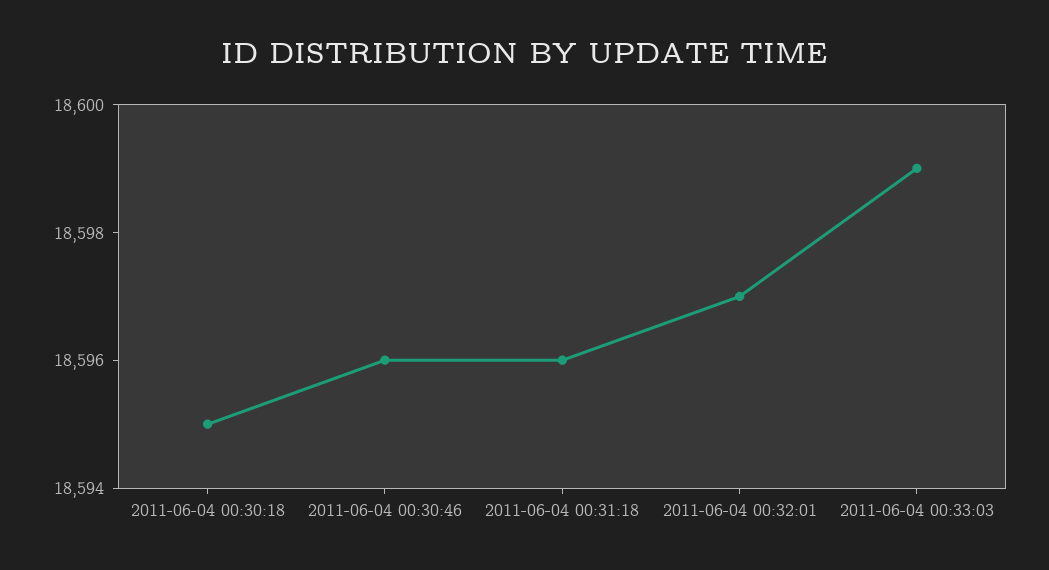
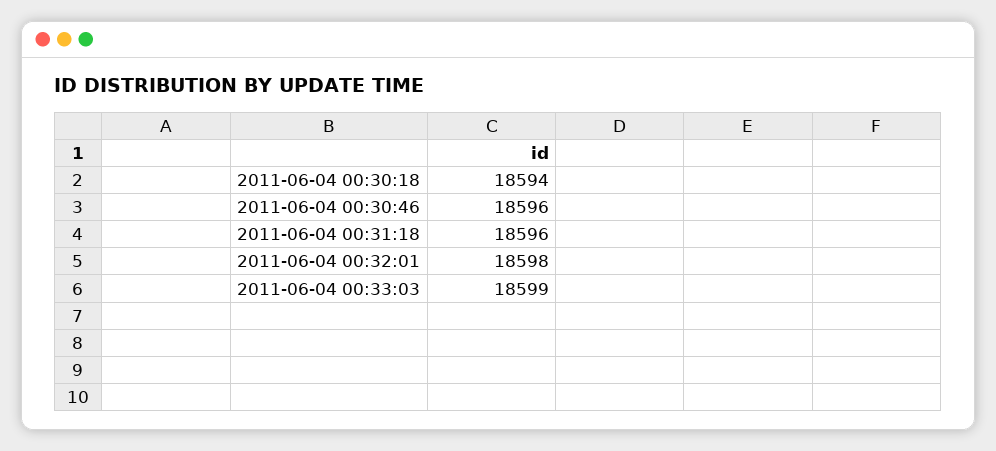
2011-06-04 00:30:18: 18595 -> 18594
2011-06-04 00:32:01: 18597 -> 18598

